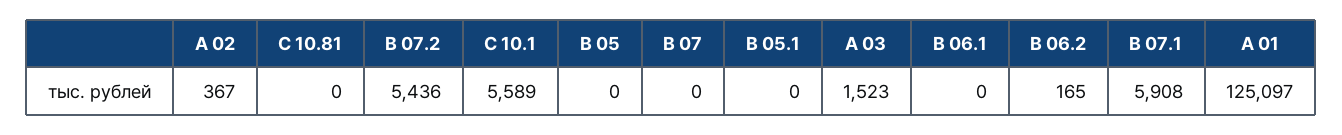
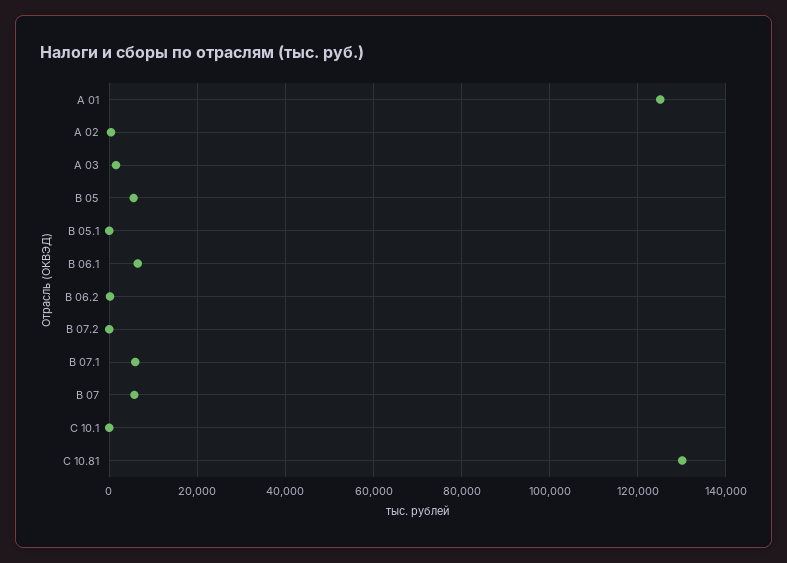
С 10.81: 0 -> 130000
B 07.2: 5436 -> 0
С 10.1: 5589 -> 0
B 05: 0 -> 6000
B 07: 0 -> 6000
B 06.1: 0 -> 6000

